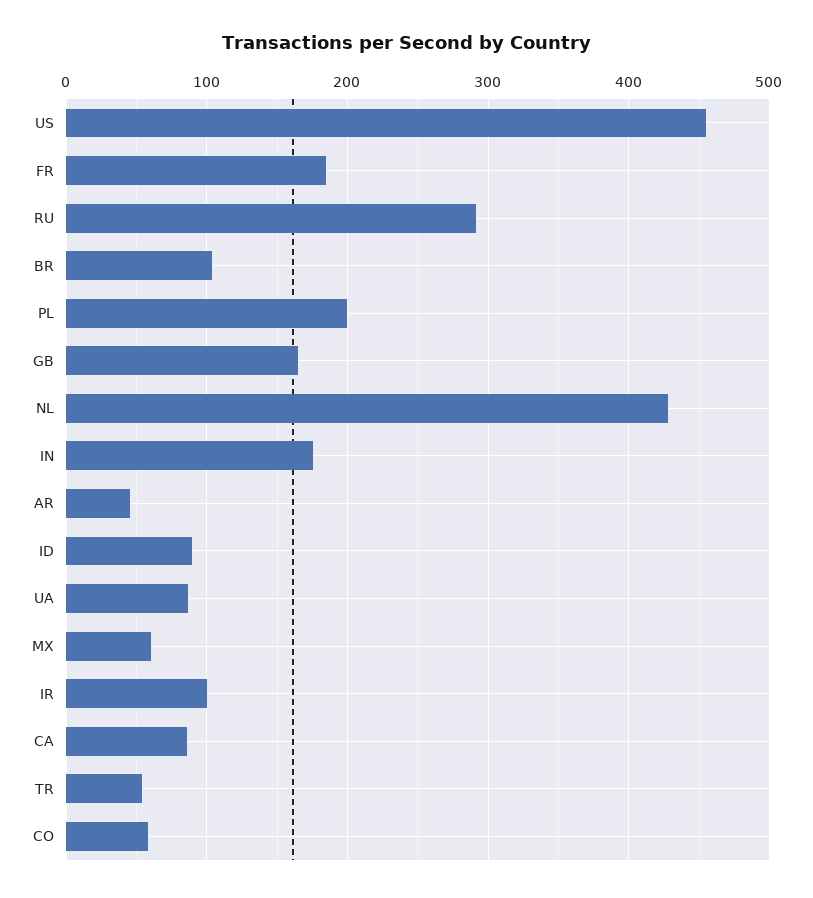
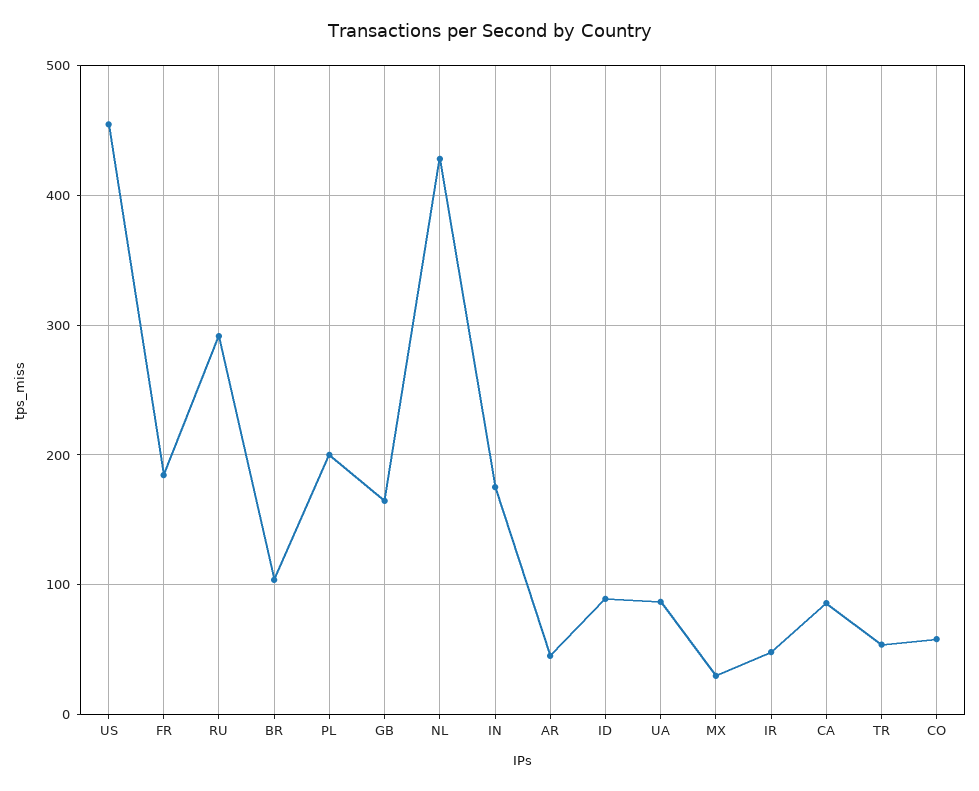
MX: 60 -> 30
IR: 100 -> 50

